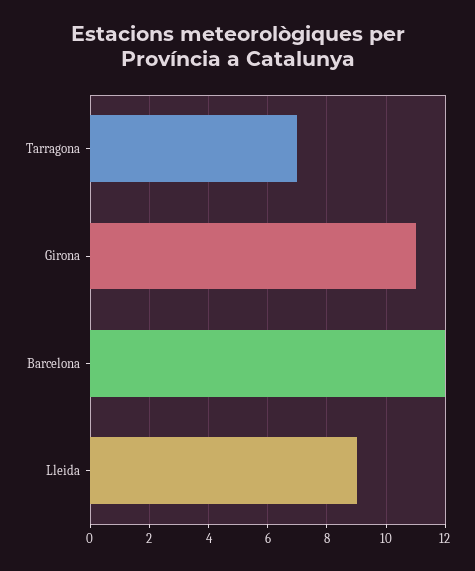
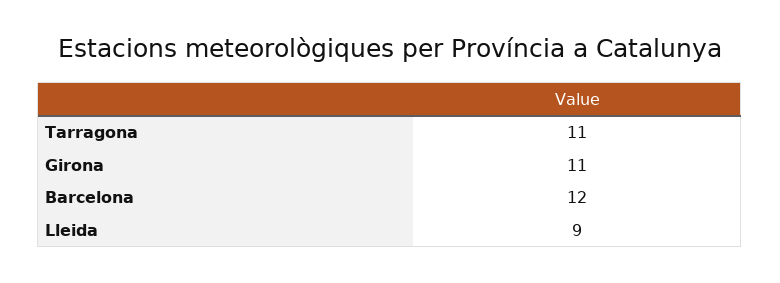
Tarragona: 7 -> 11

